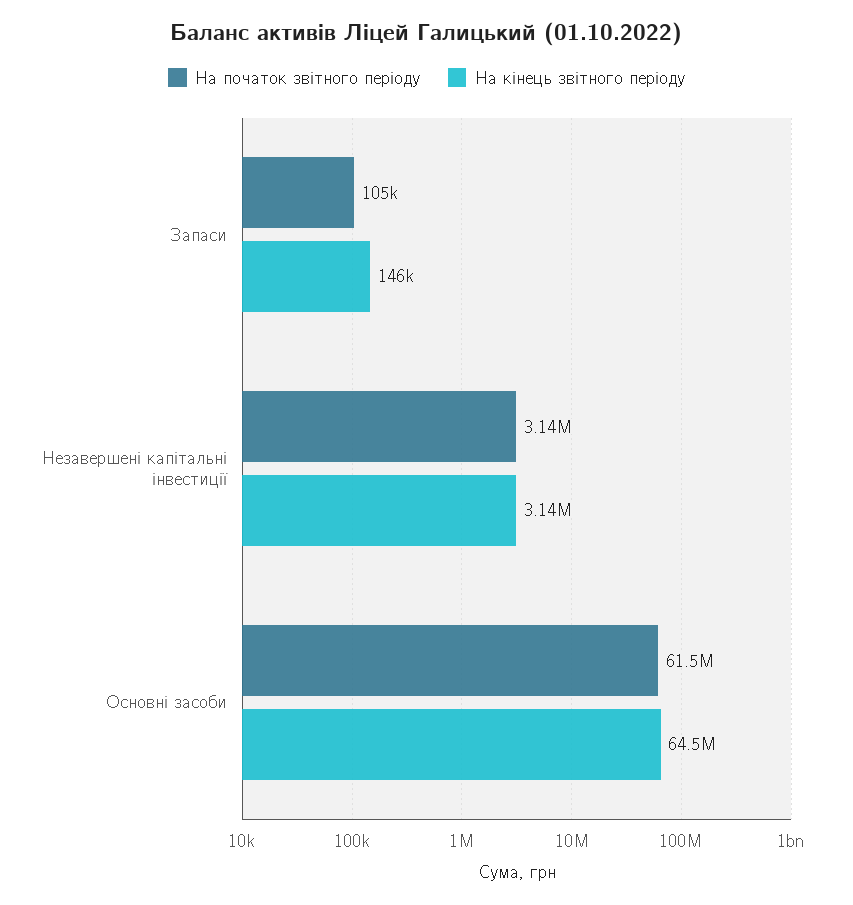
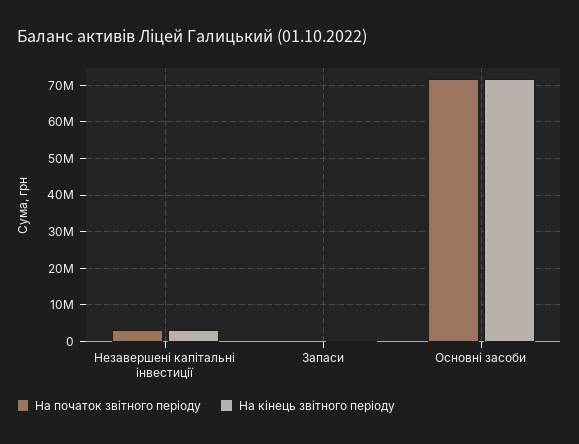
На початок звітного періоду, Основні засоби: 61500000 -> 72000000
На кінець звітного періоду, Основні засоби: 64500000 -> 72000000

